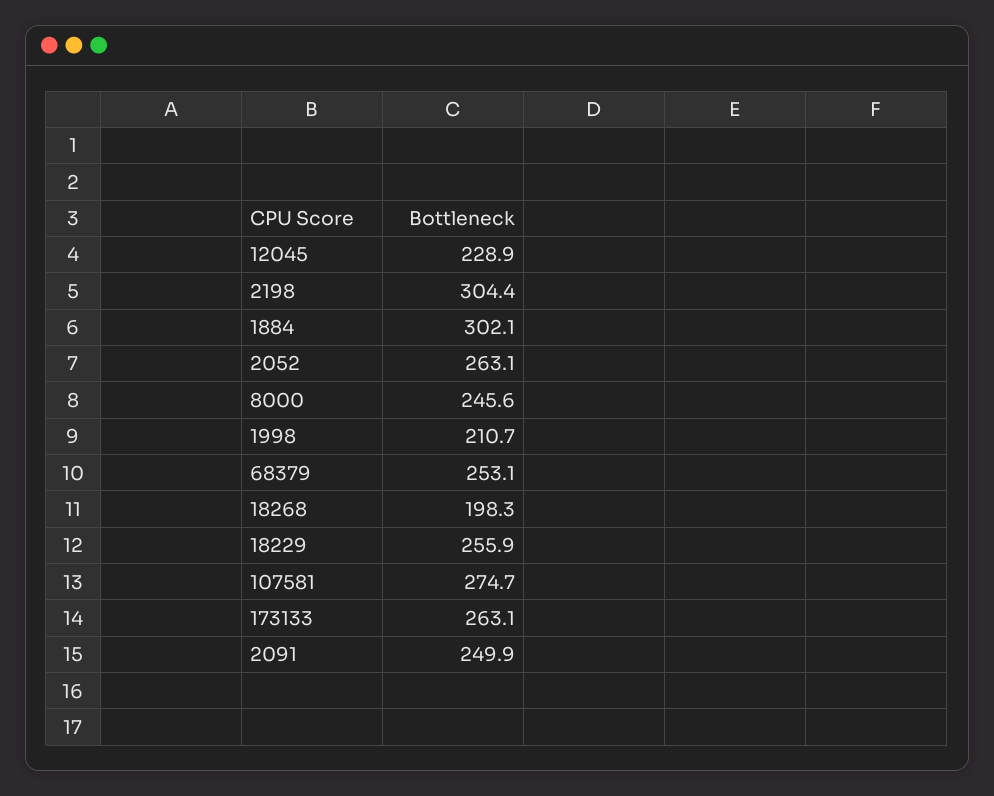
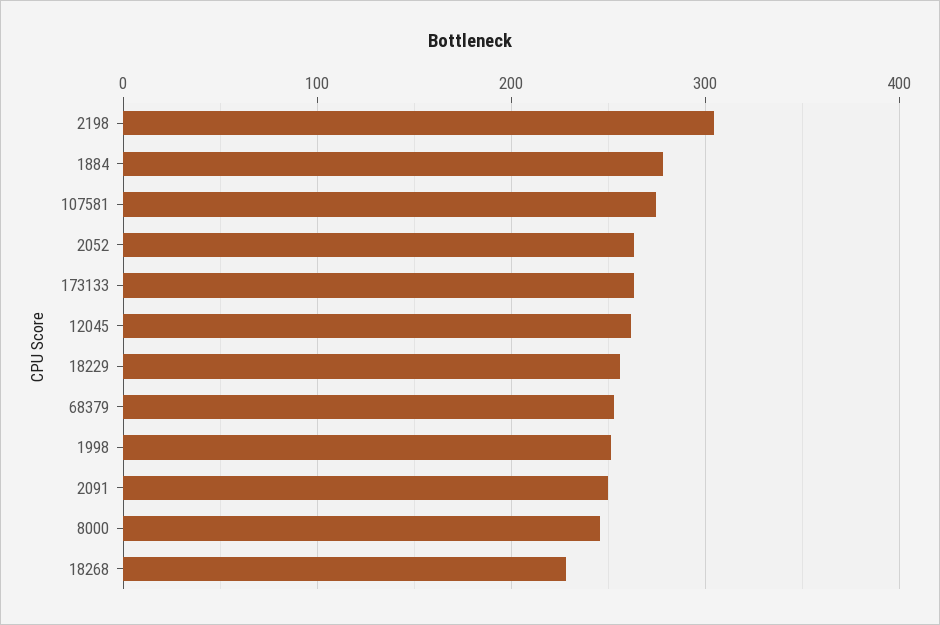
12045: 228.9 -> 260
1884: 302.1 -> 280
1998: 210.7 -> 250
18268: 198.3 -> 230

